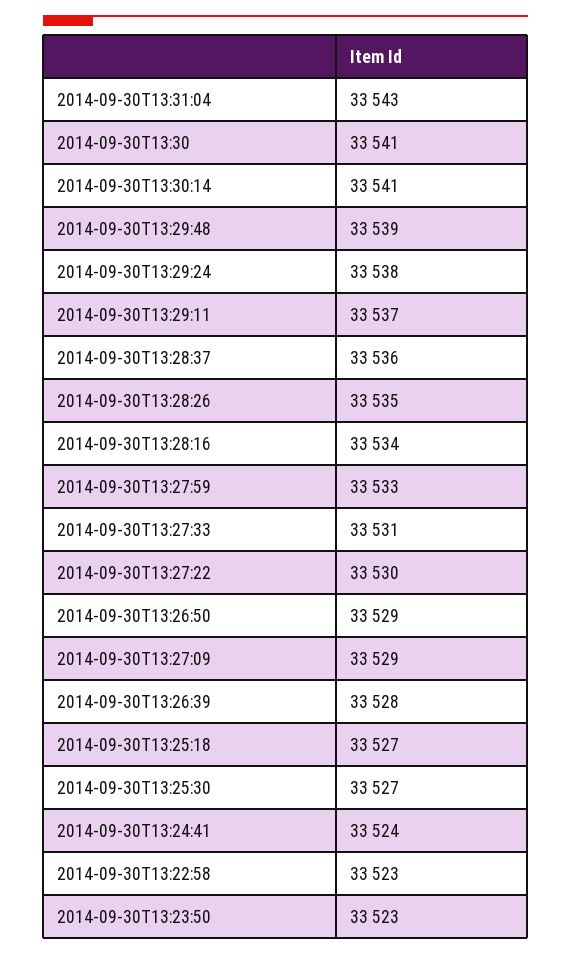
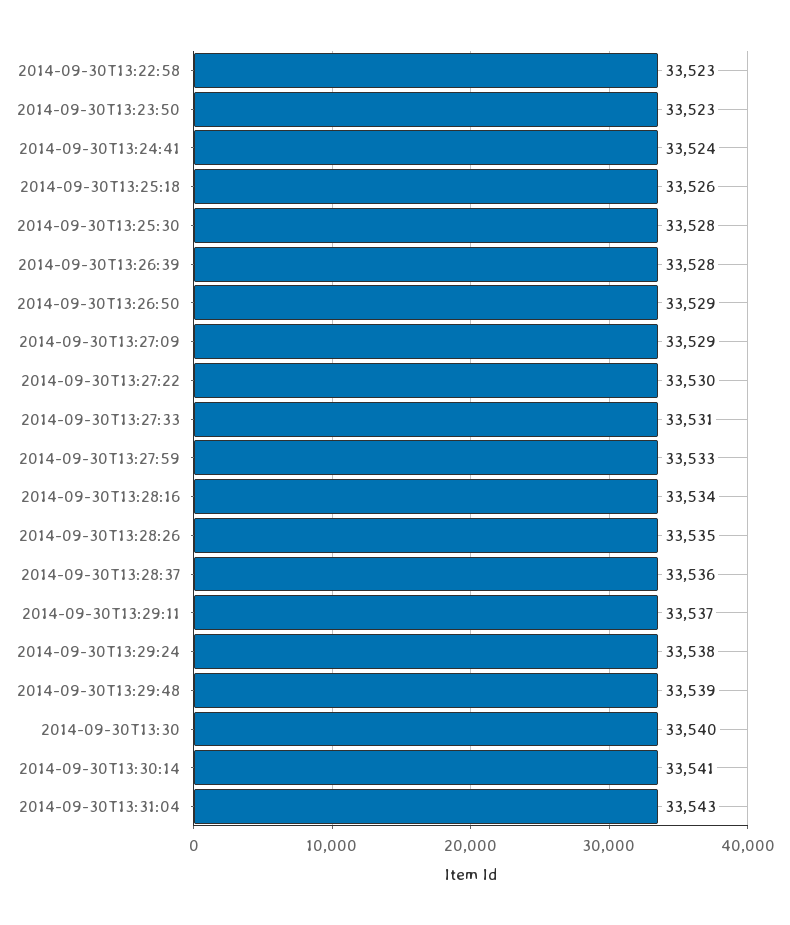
2014-09-30T13:30: 33541 -> 33540
2014-09-30T13:25:18: 33527 -> 33526
2014-09-30T13:25:30: 33527 -> 33528

